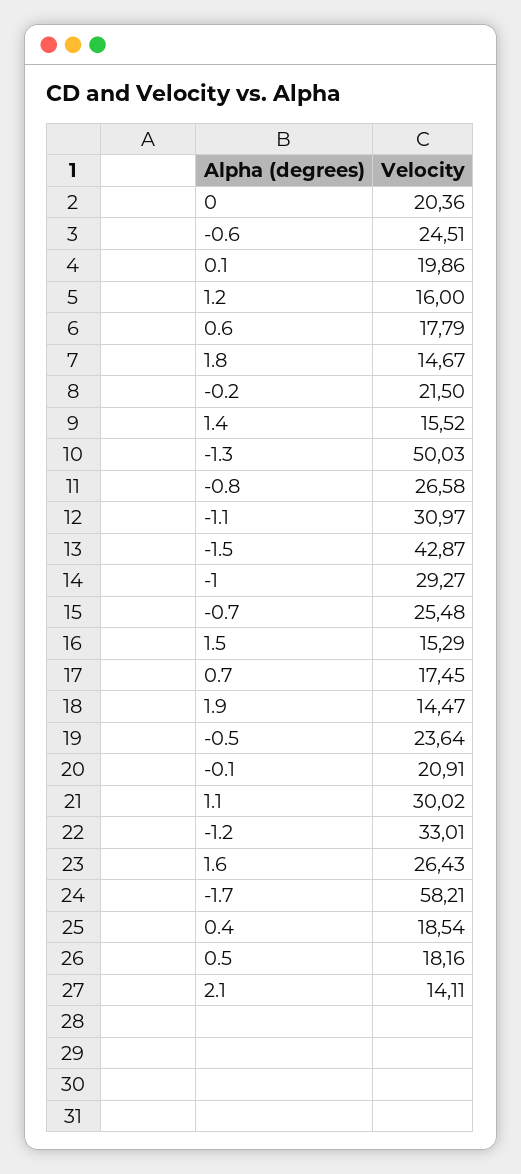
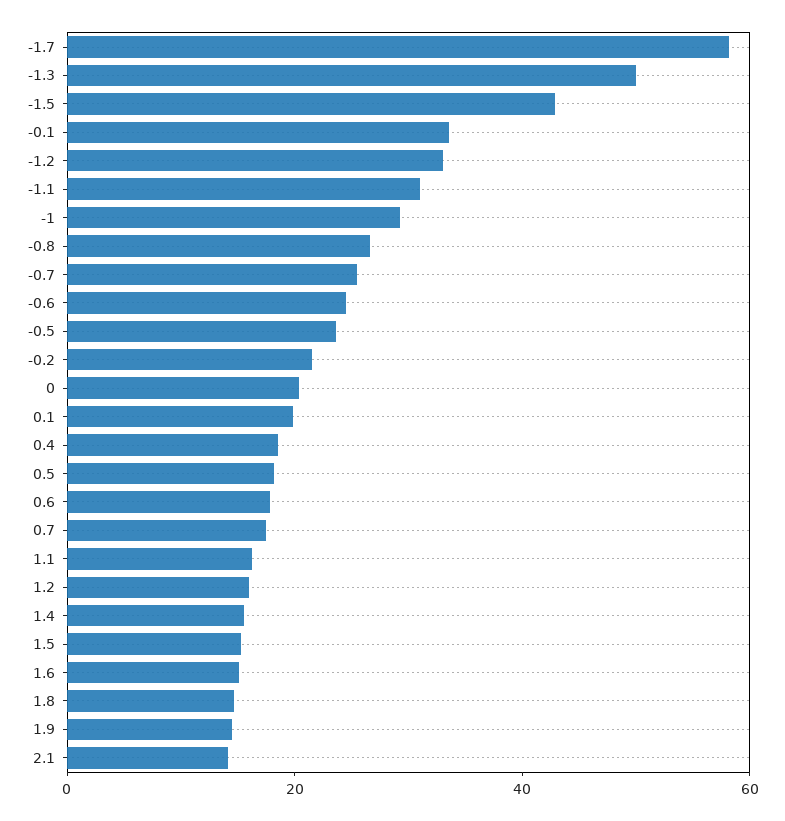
-0.1: 20.91 -> 35
1.1: 30.02 -> 15
1.6: 26.43 -> 15

